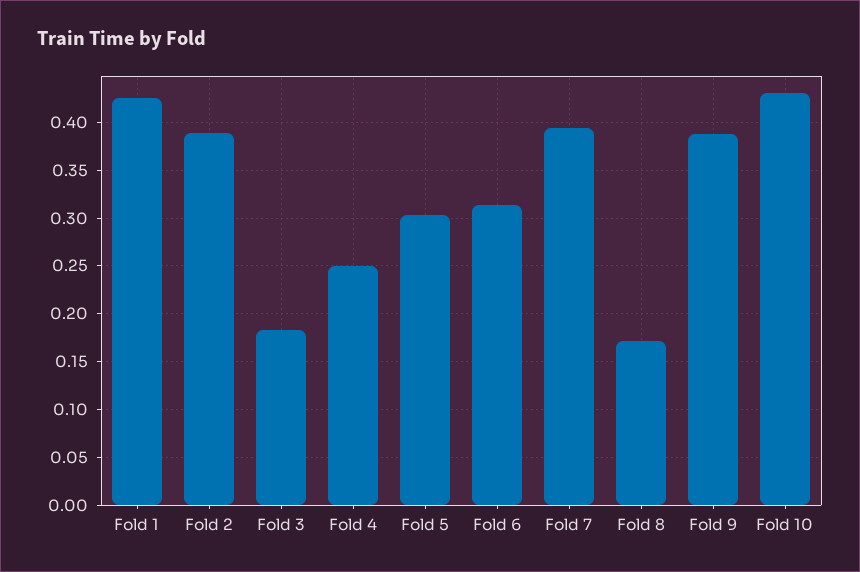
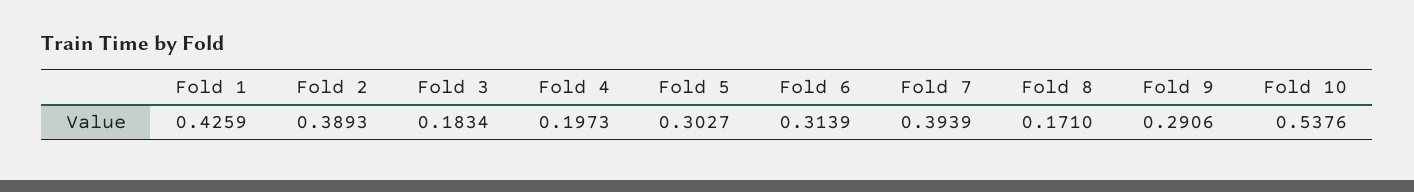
Fold 4: 0.25 -> 0.1973
Fold 9: 0.39 -> 0.2906
Fold 10: 0.43 -> 0.5376

